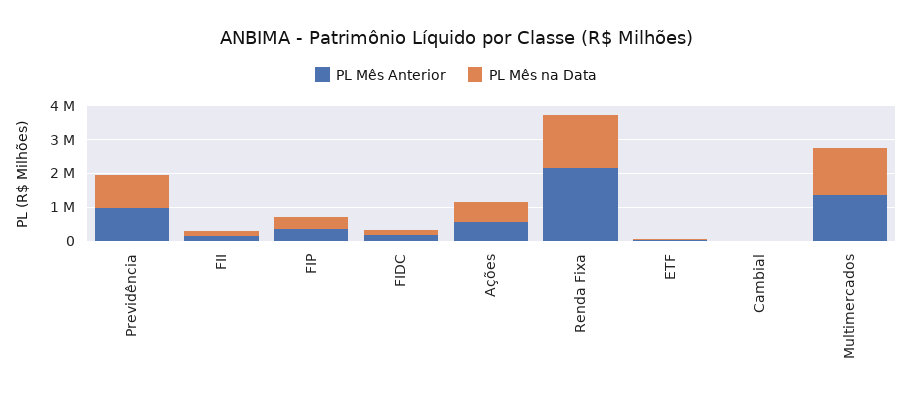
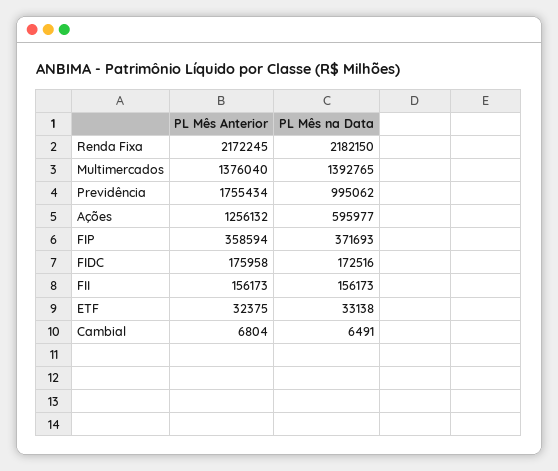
PL Mês Anterior, Previdência: 1000000 -> 1755434
PL Mês Anterior, Ações: 500000 -> 1256132
PL Mês na Data, Renda Fixa: 1500000 -> 2182150

